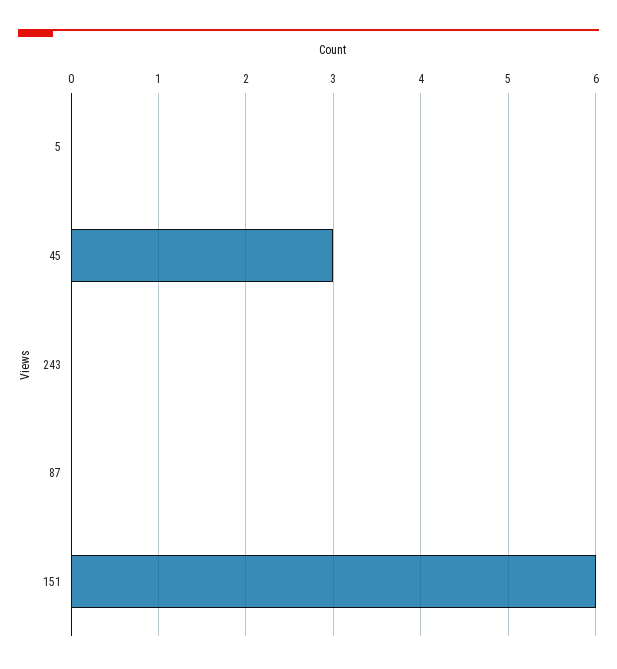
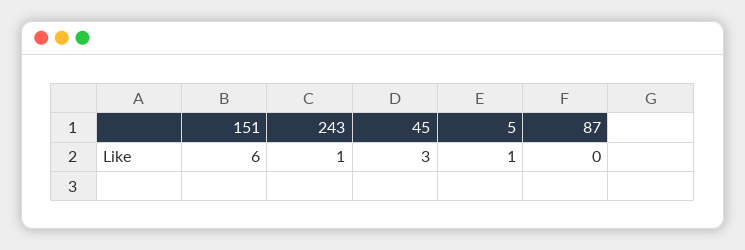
5: 0 -> 1
243: 0 -> 1

